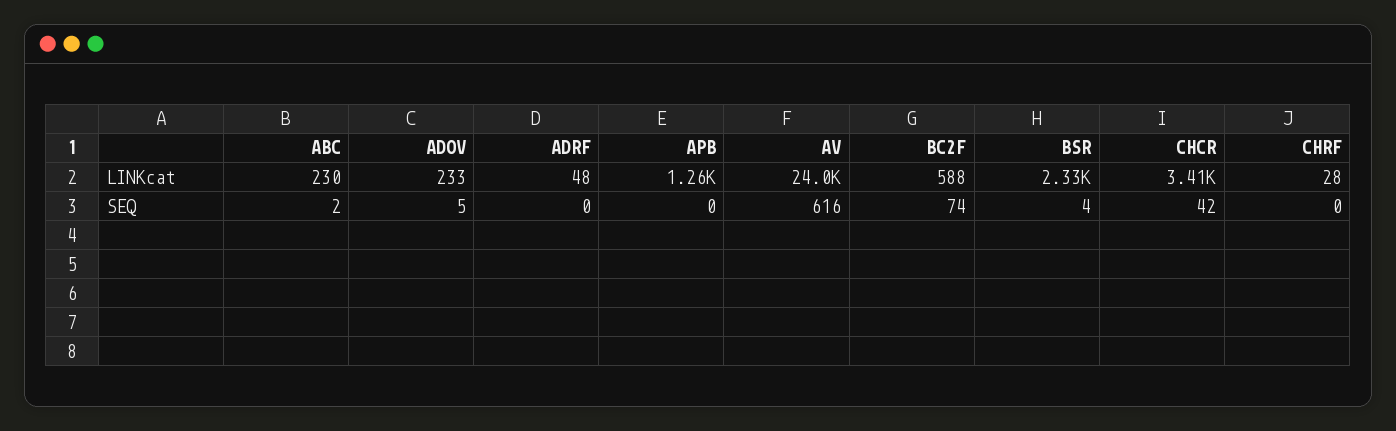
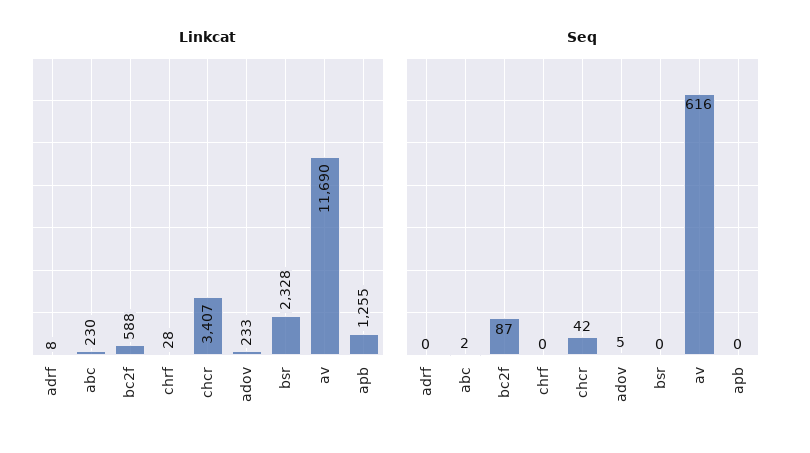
LINKcat, ADRF: 48 -> 8
LINKcat, AV: 24000 -> 11690
SEQ, BC2F: 74 -> 87
SEQ, BSR: 4 -> 0

